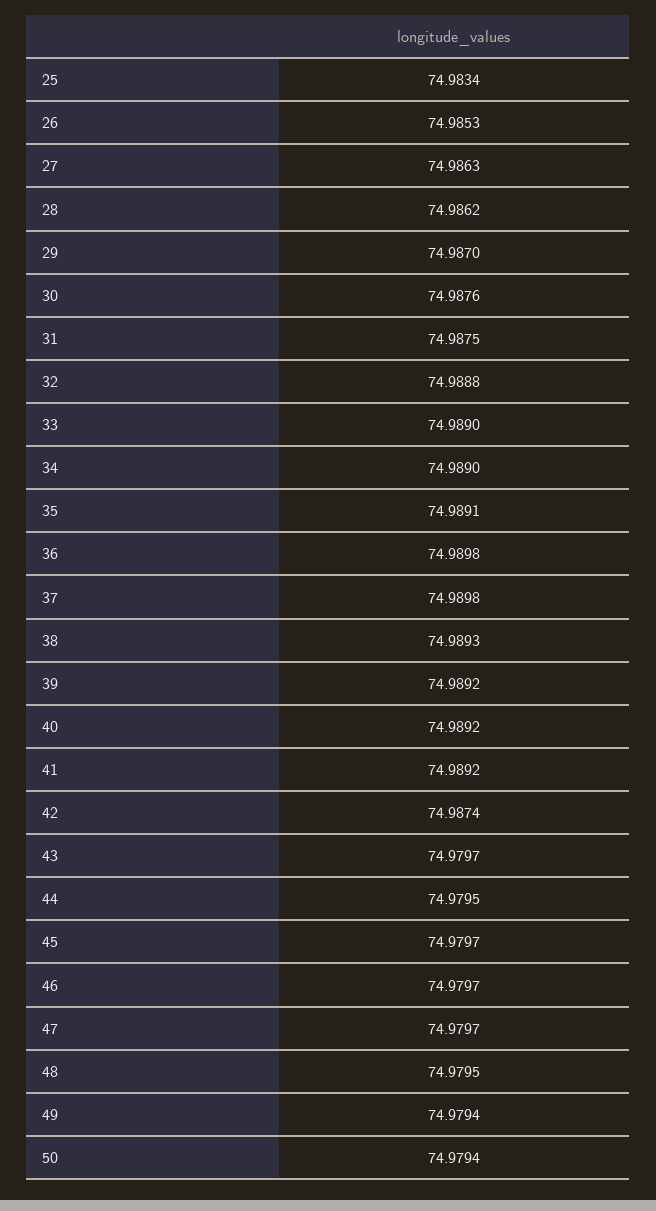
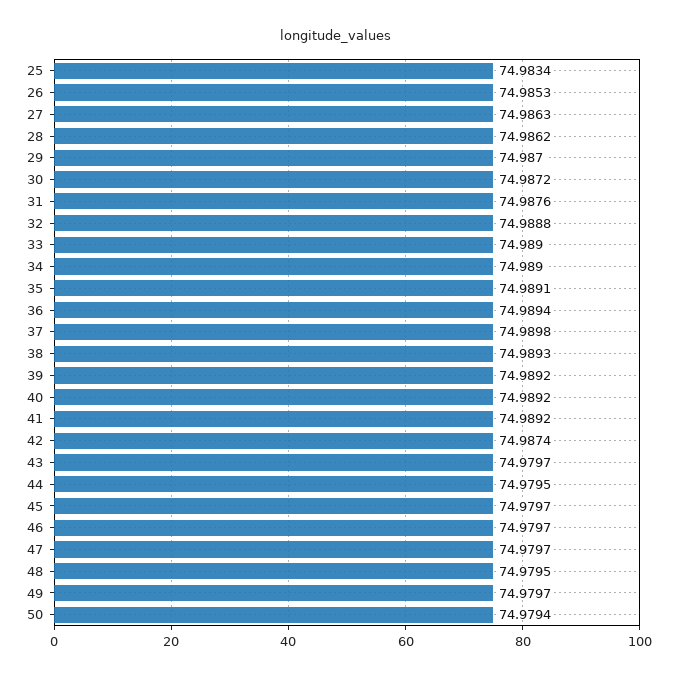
30: 74.9876 -> 74.9872
31: 74.9875 -> 74.9876
36: 74.9898 -> 74.9894
49: 74.9794 -> 74.9797

